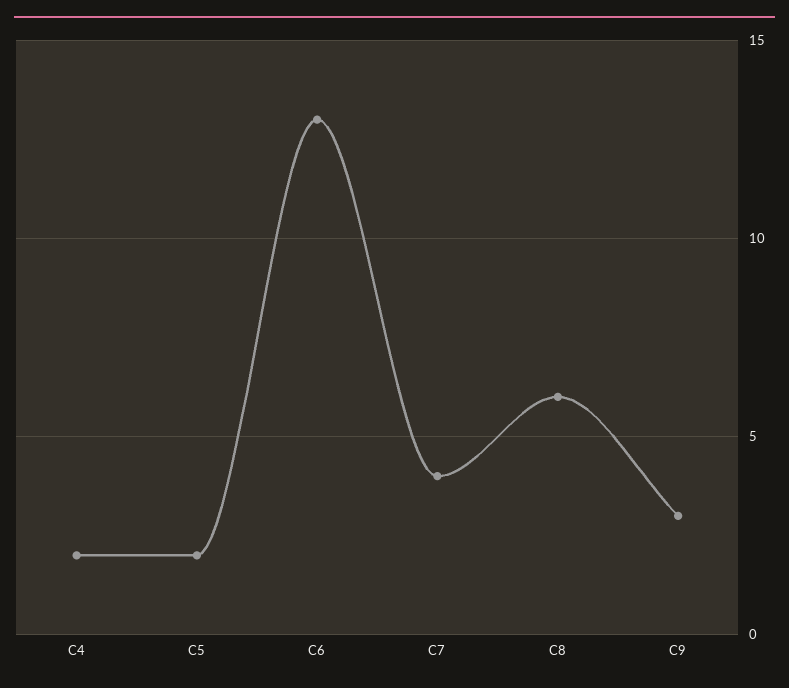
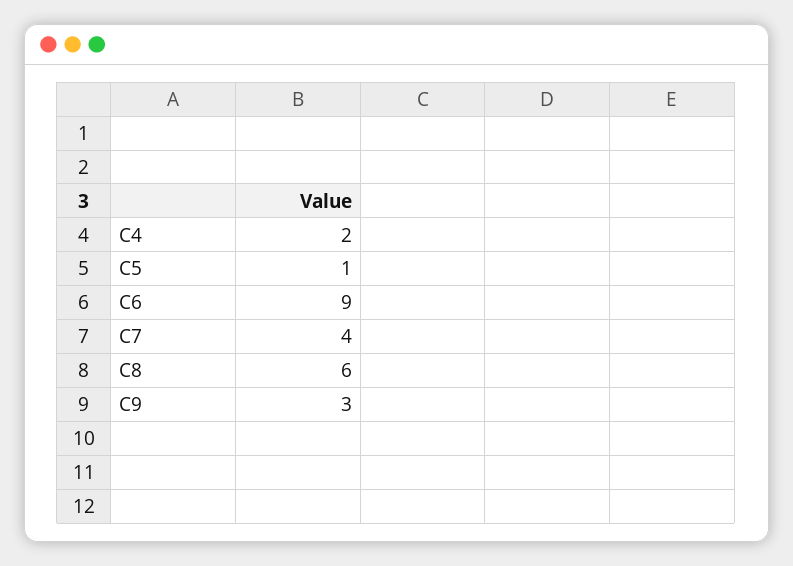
C5: 2 -> 1
C6: 13 -> 9

